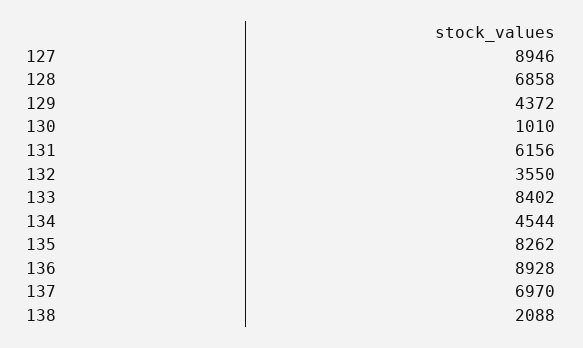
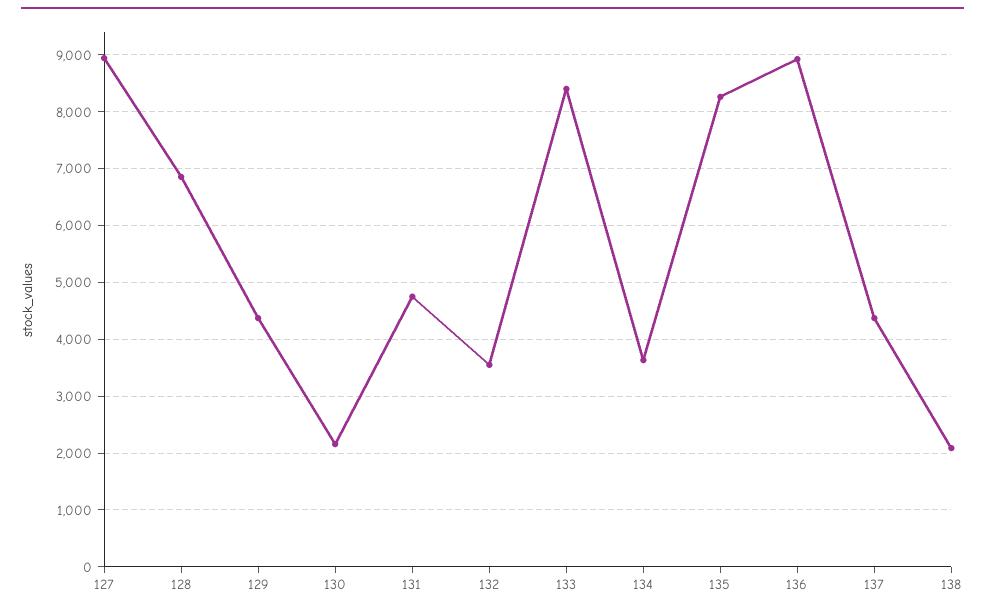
130: 1010 -> 2200
131: 6156 -> 4800
134: 4544 -> 3600
137: 6970 -> 4400

